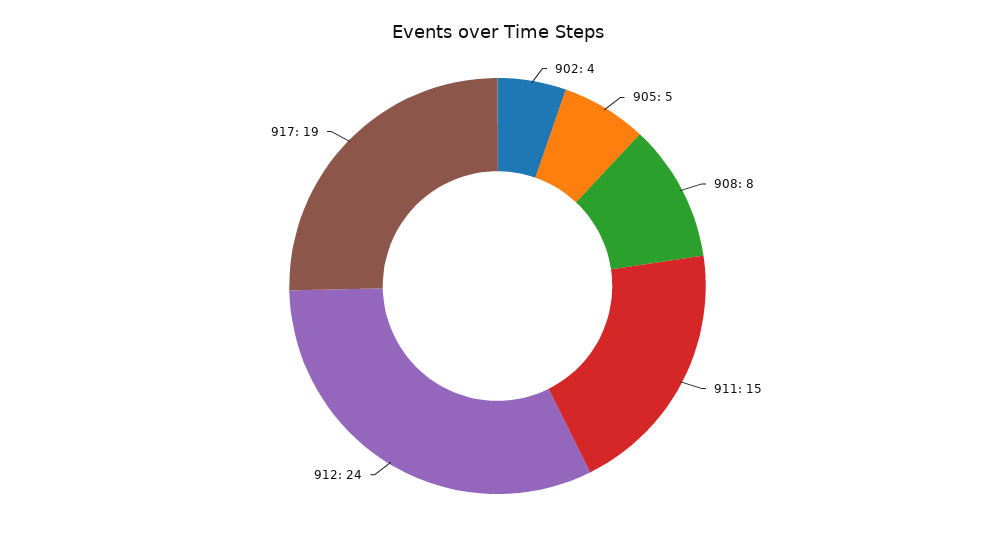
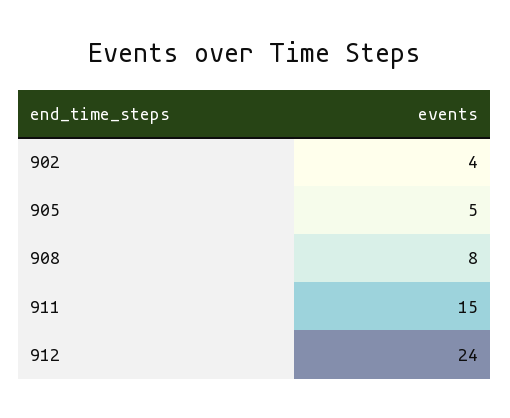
917: 19 -> none

